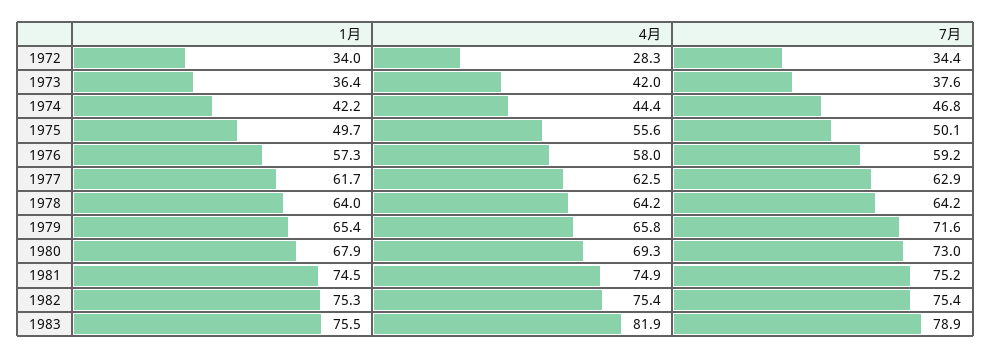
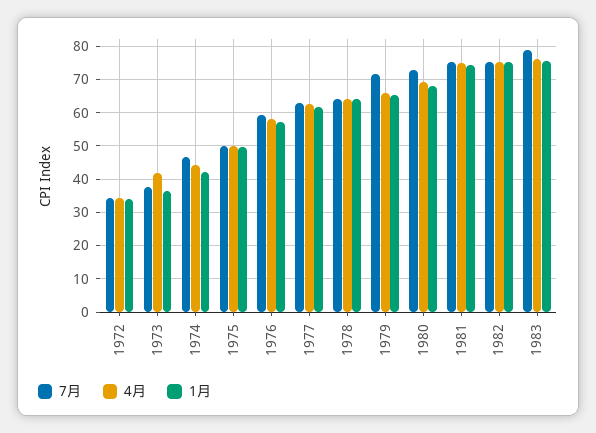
4月, 1972: 28.3 -> 34
4月, 1975: 55.6 -> 50
4月, 1983: 81.9 -> 76

